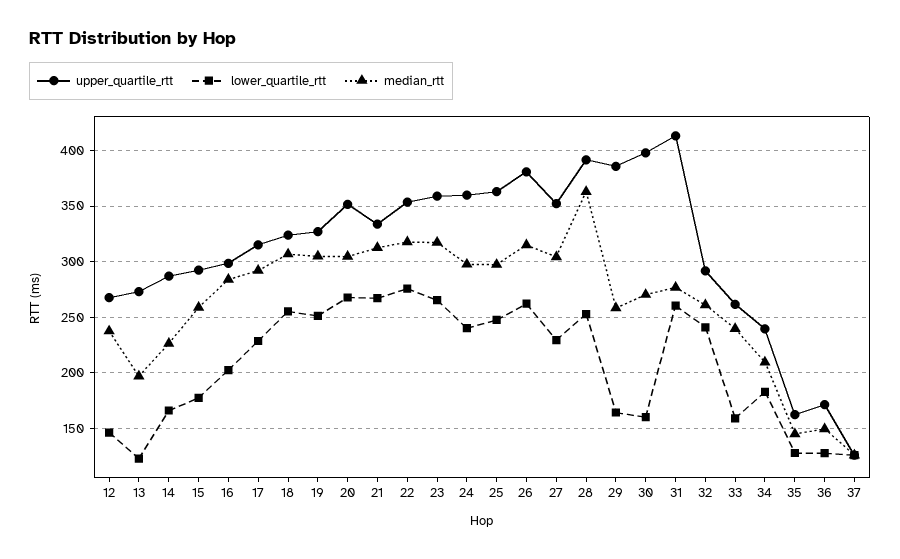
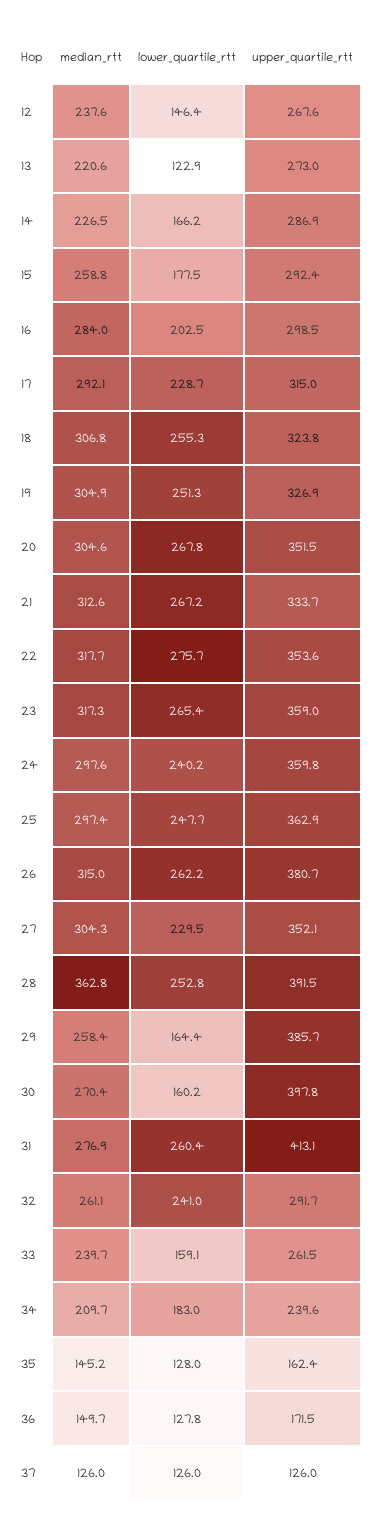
median_rtt, 13: 200 -> 220.6

